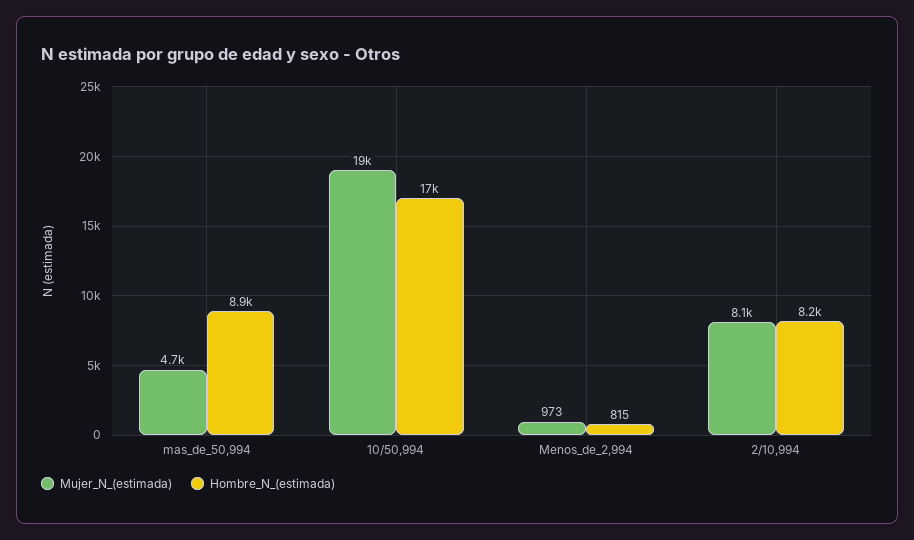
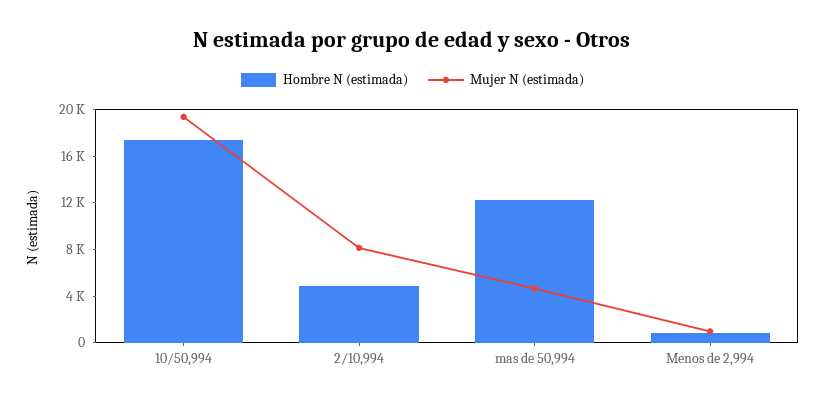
Hombre_N_(estimada), mas_de_50,994: 8900 -> 12000
Hombre_N_(estimada), 2/10,994: 8200 -> 5000

